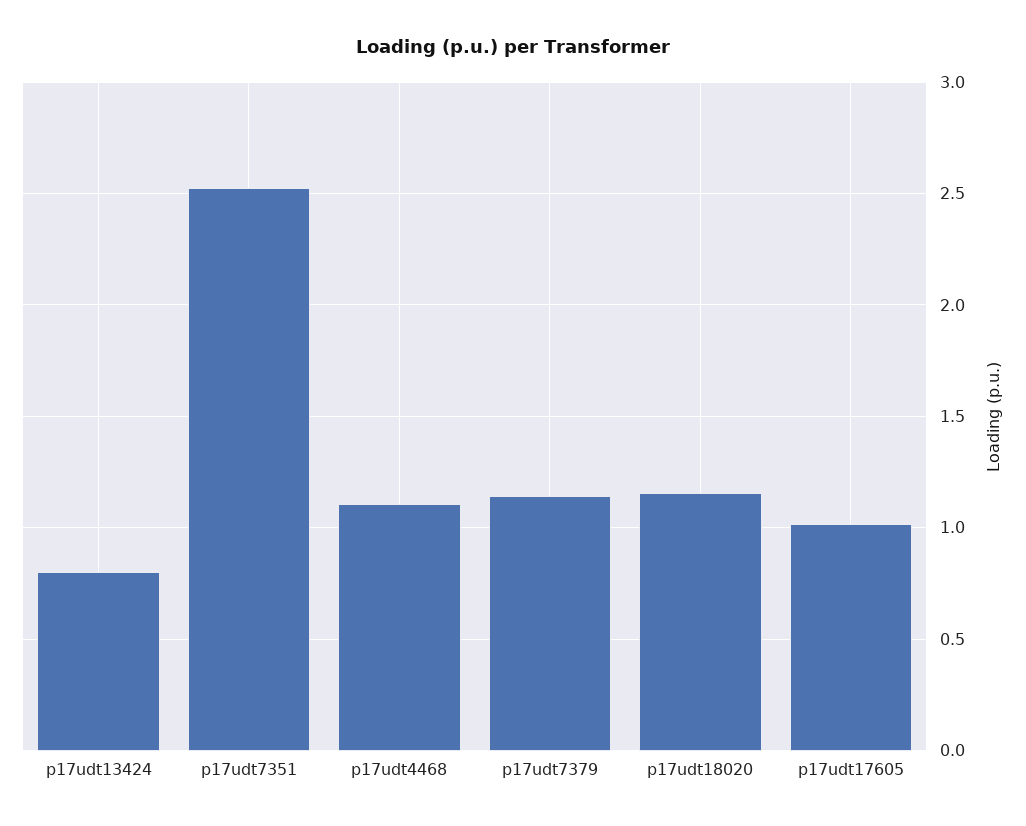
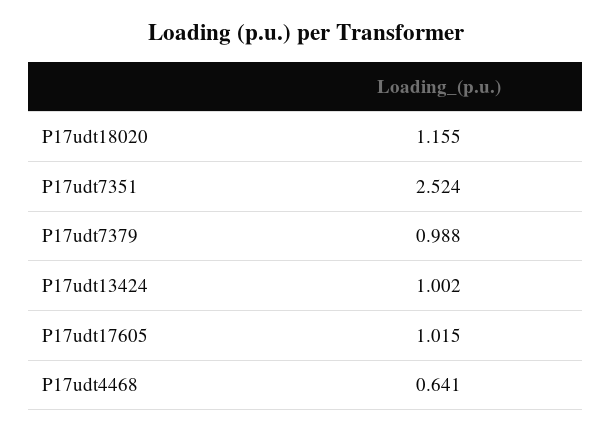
p17udt13424: 0.8 -> 1.002
p17udt4468: 1.1 -> 0.641
p17udt7379: 1.15 -> 0.988

